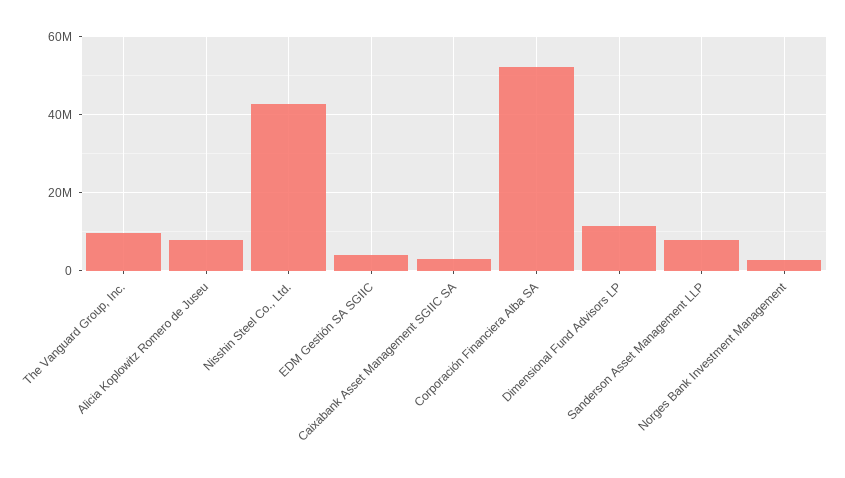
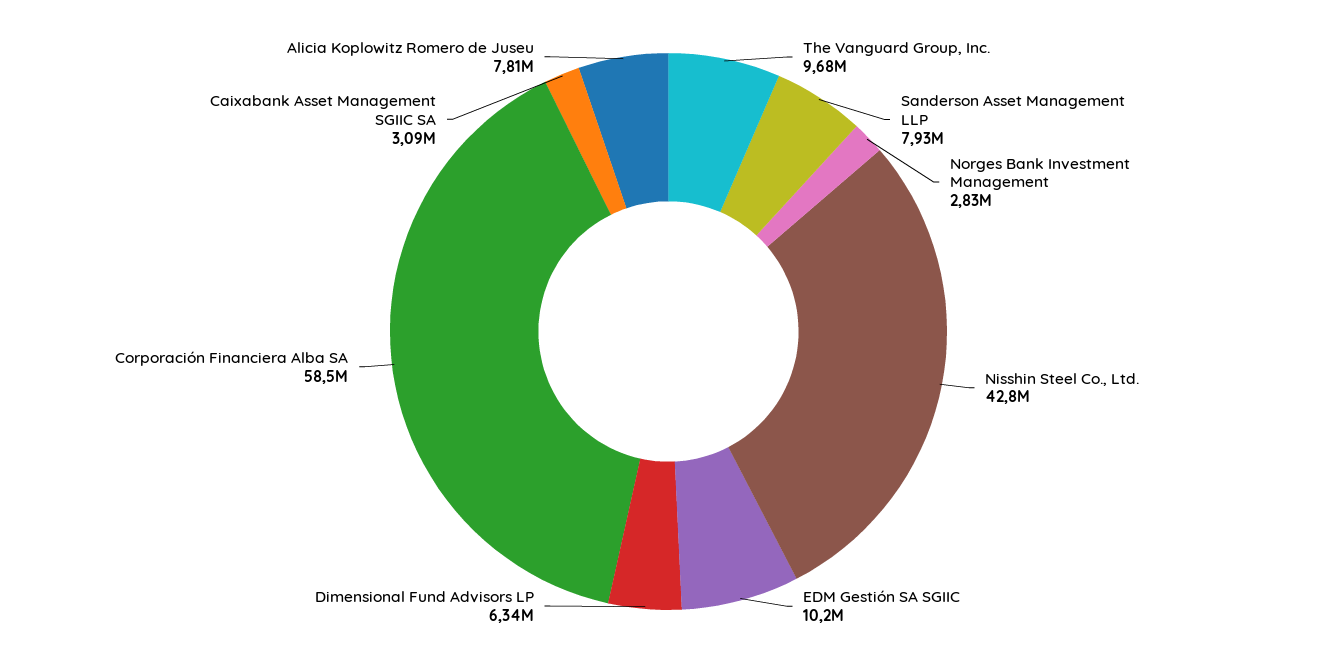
EDM Gestión SA SGIIC: 4000000 -> 10200000
Corporación Financiera Alba SA: 52000000 -> 58500000
Dimensional Fund Advisors LP: 12000000 -> 6340000

